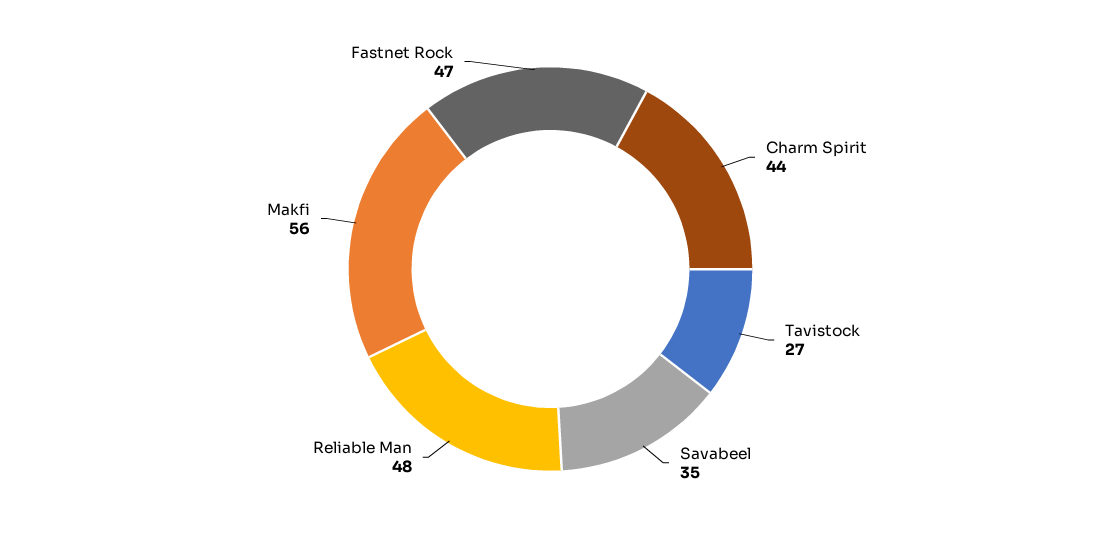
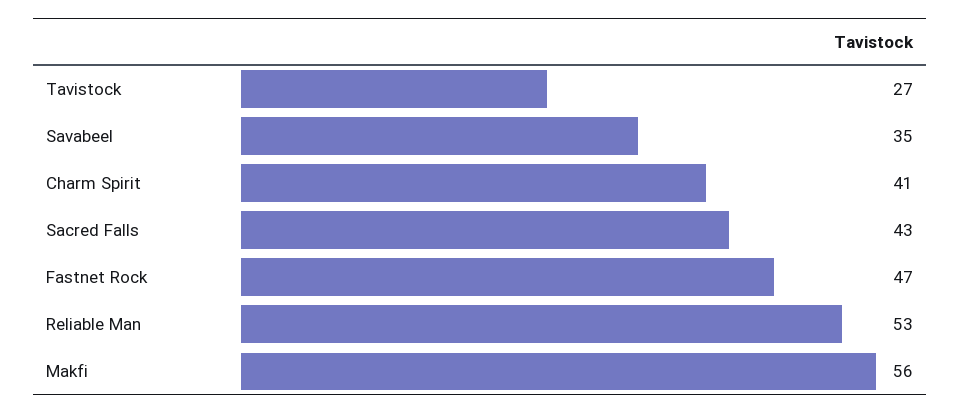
Charm Spirit: 44 -> 41
Reliable Man: 48 -> 53
Sacred Falls: none -> 43

